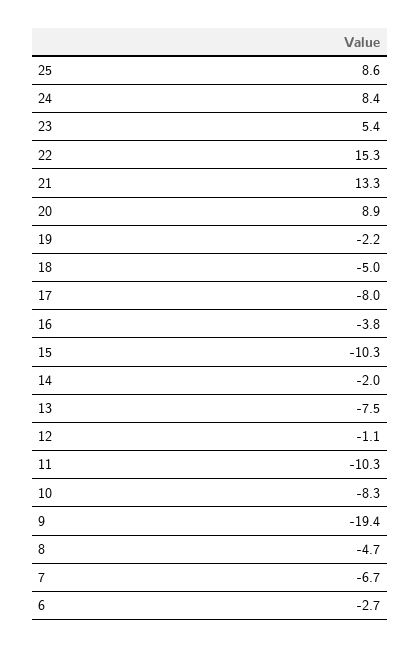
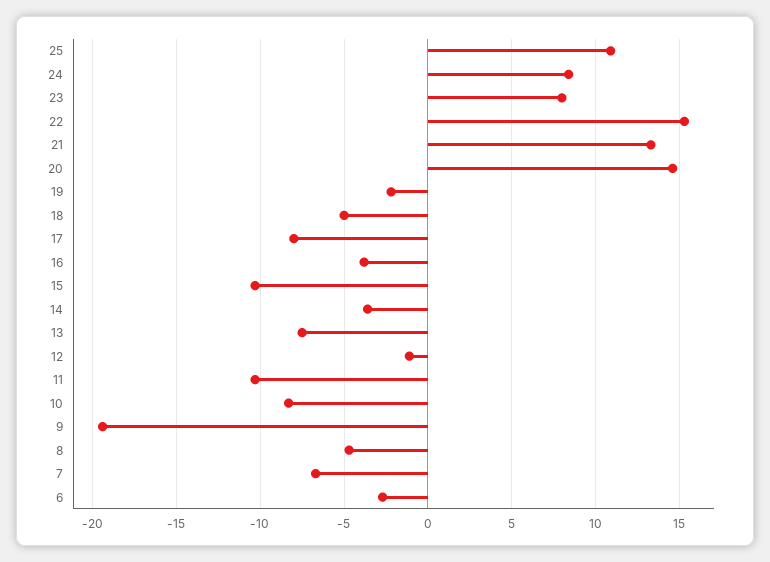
25: 8.6 -> 11
23: 5.4 -> 8
20: 8.9 -> 14.5
14: -2 -> -3.5

